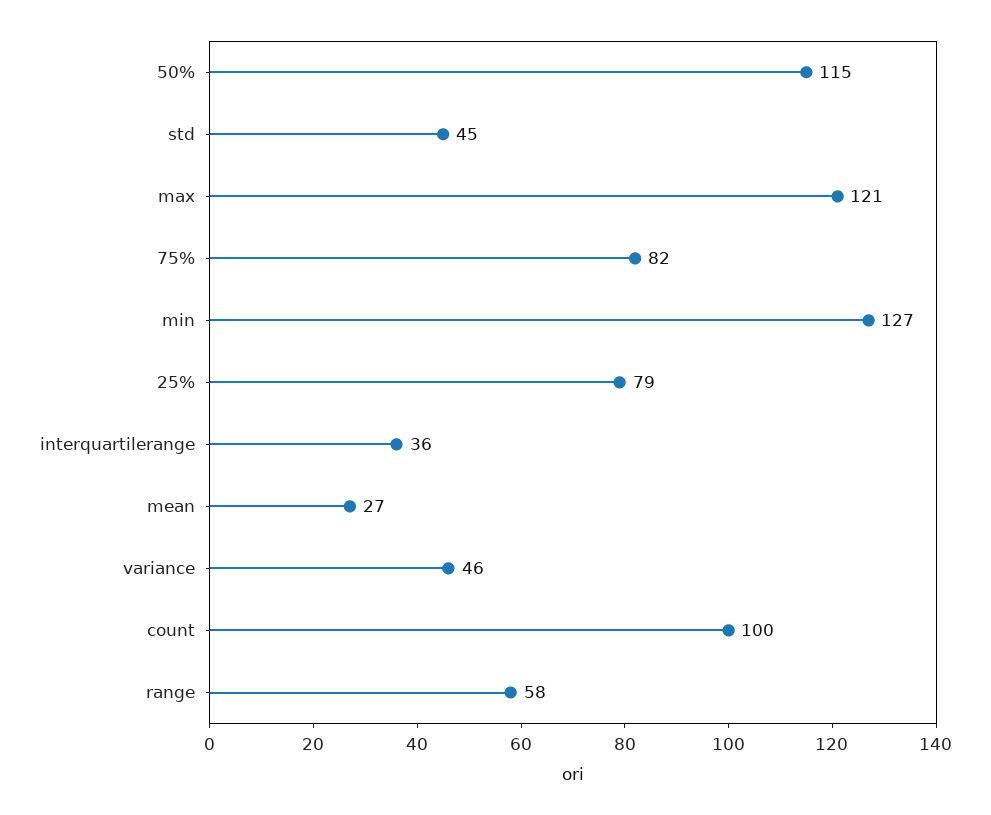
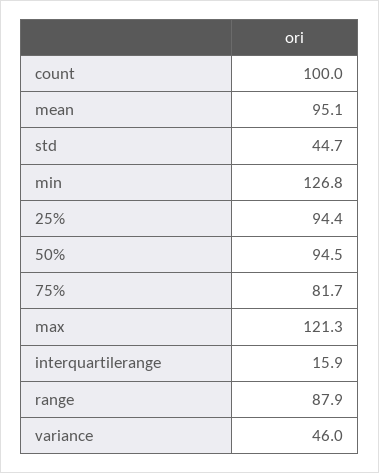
50%: 115 -> 94.5
25%: 79 -> 94.4
interquartilerange: 36 -> 15.9
mean: 27 -> 95.1
range: 58 -> 87.9

